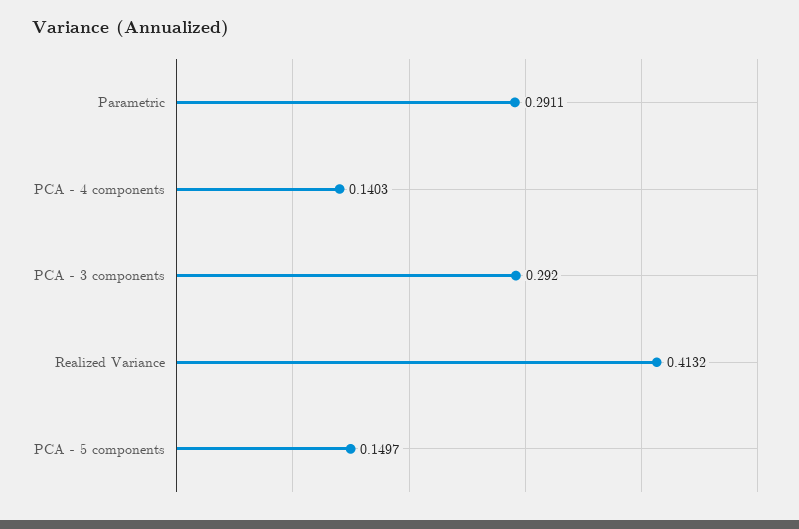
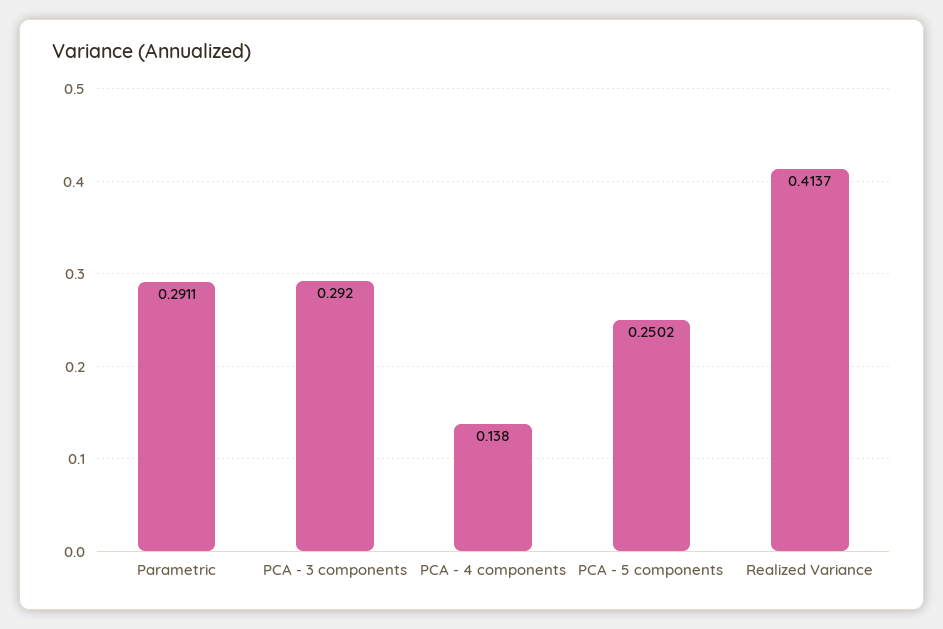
PCA - 4 components: 0.1403 -> 0.138
Realized Variance: 0.4132 -> 0.4137
PCA - 5 components: 0.1497 -> 0.2502

